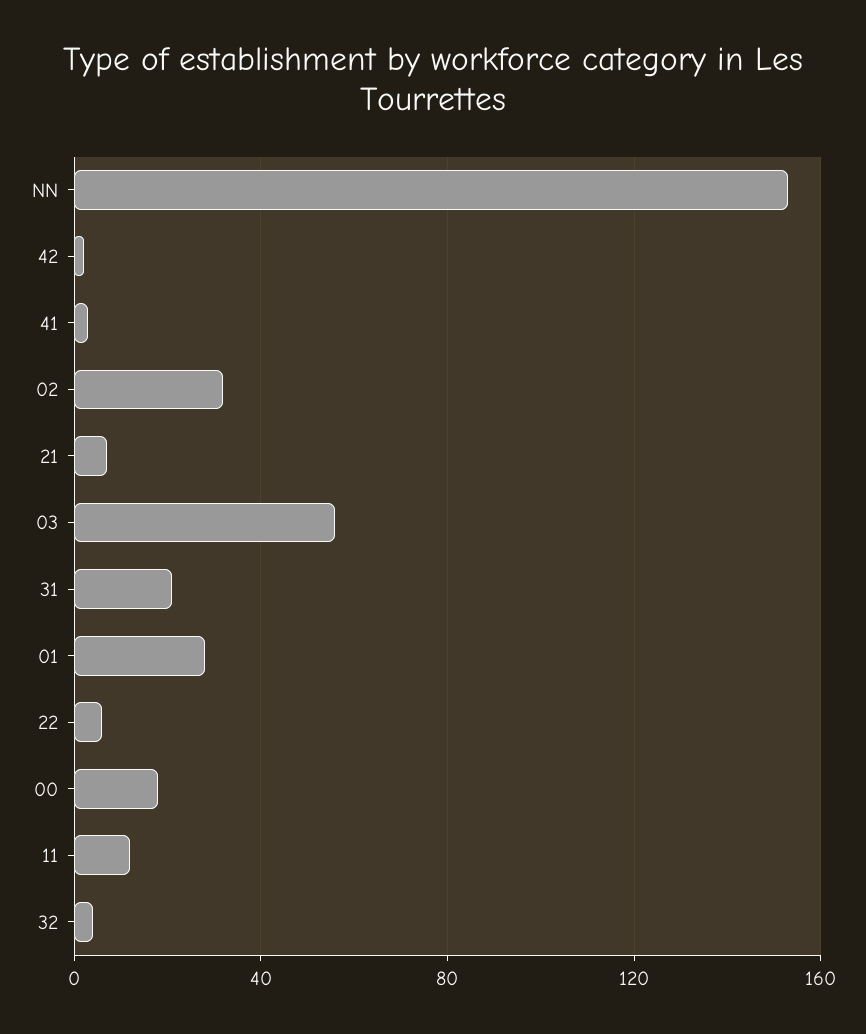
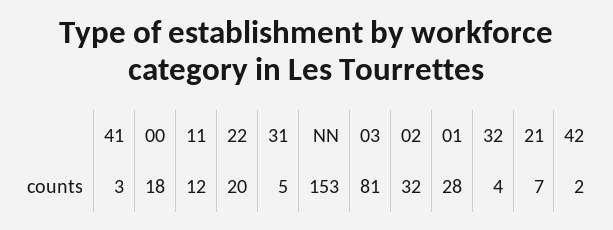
03: 55 -> 81
31: 20 -> 5
22: 5 -> 20

